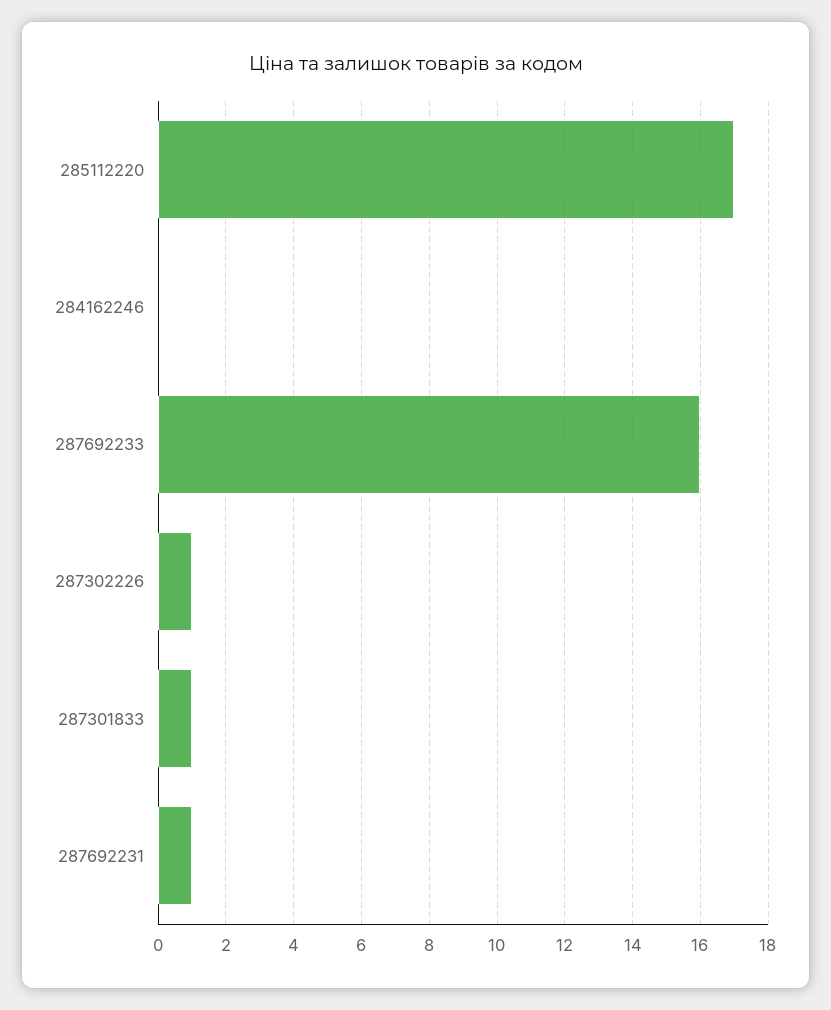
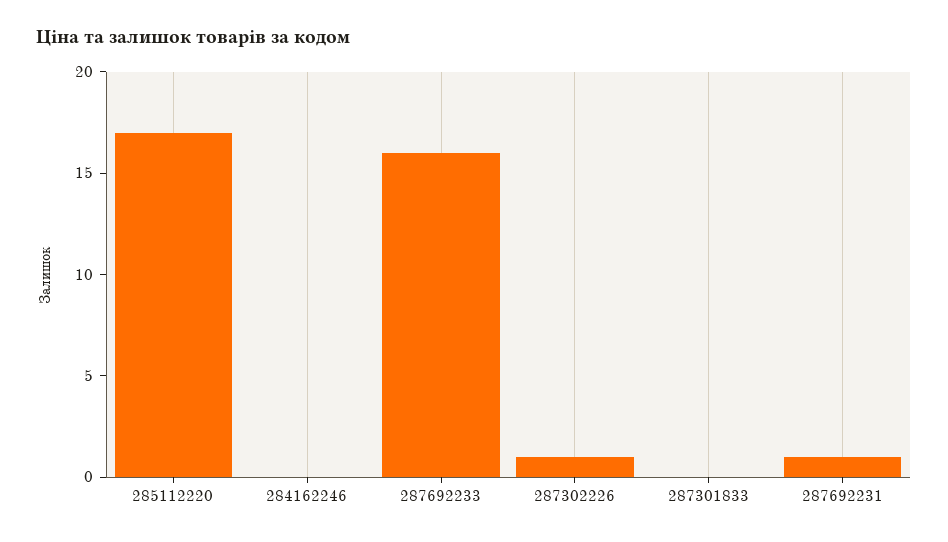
287301833: 1 -> 0

